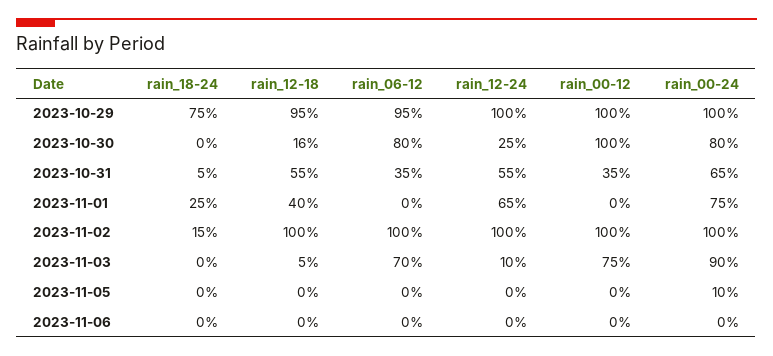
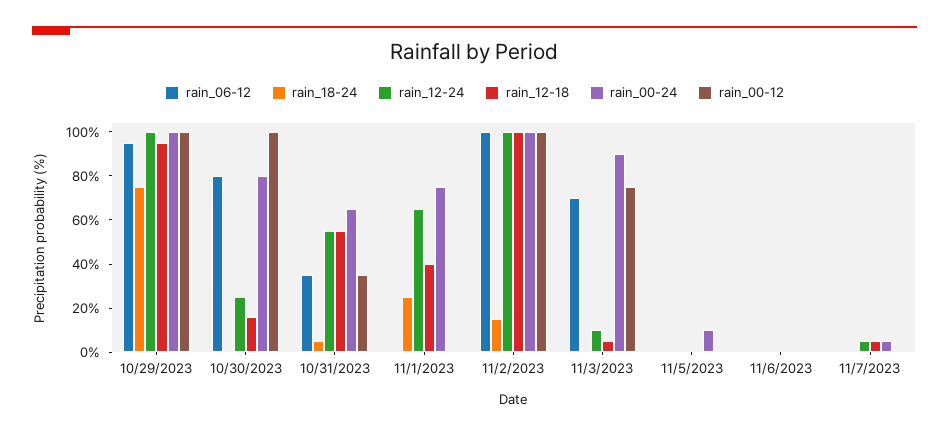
rain_06-12, 11/7/2023: none -> 0
rain_18-24, 11/7/2023: none -> 0
rain_12-24, 11/7/2023: none -> 5
rain_12-18, 11/7/2023: none -> 5
rain_00-24, 11/7/2023: none -> 5
rain_00-12, 11/7/2023: none -> 0

